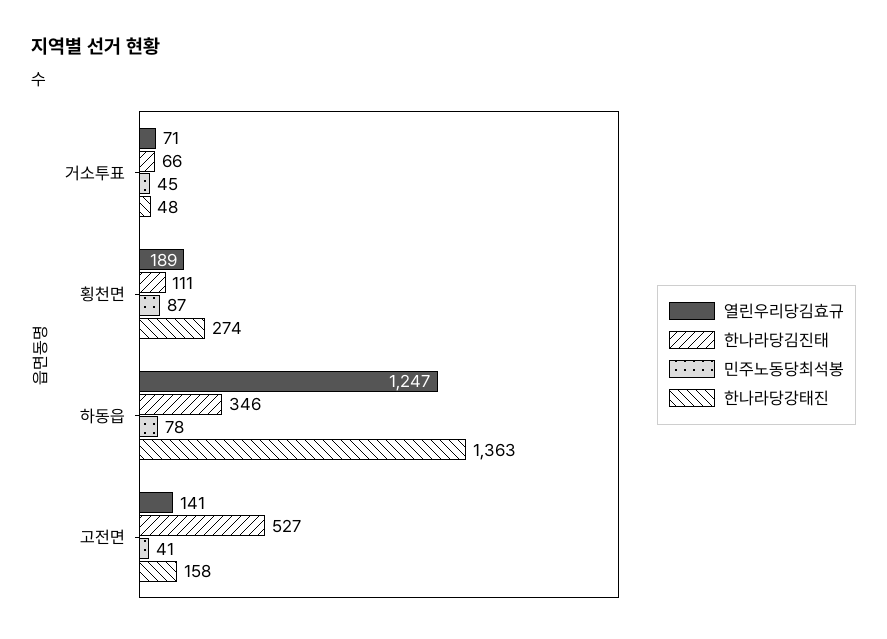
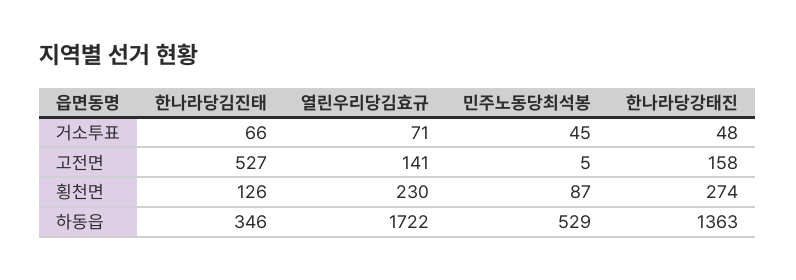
열린우리당김효규, 횡천면: 189 -> 230
한나라당김진태, 횡천면: 111 -> 126
열린우리당김효규, 하동읍: 1247 -> 1722
민주노동당최석봉, 하동읍: 78 -> 529
민주노동당최석봉, 고전면: 41 -> 5

